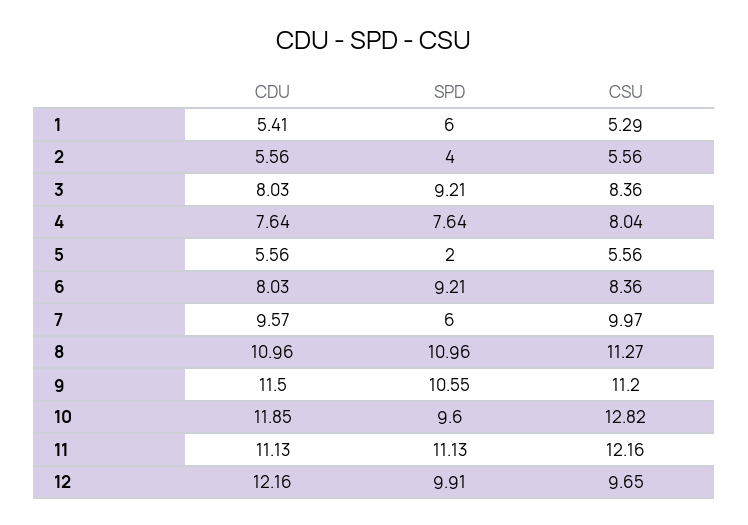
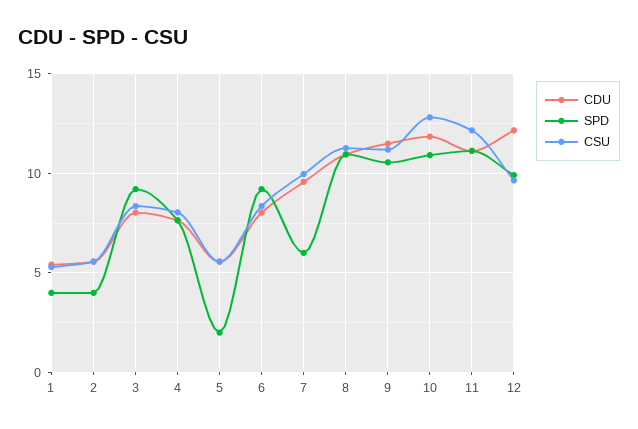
SPD, 1: 6 -> 4
SPD, 10: 9.6 -> 11

